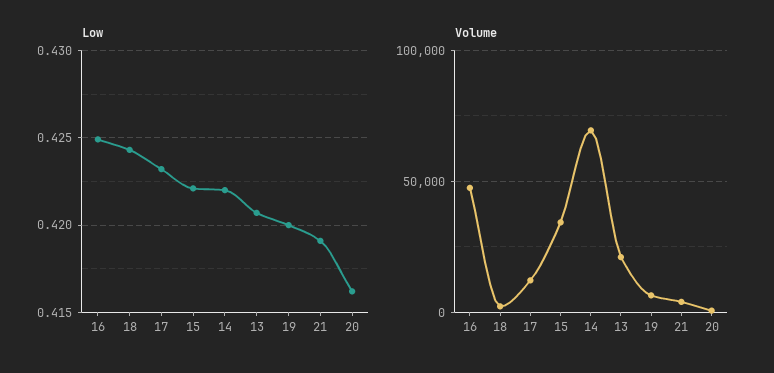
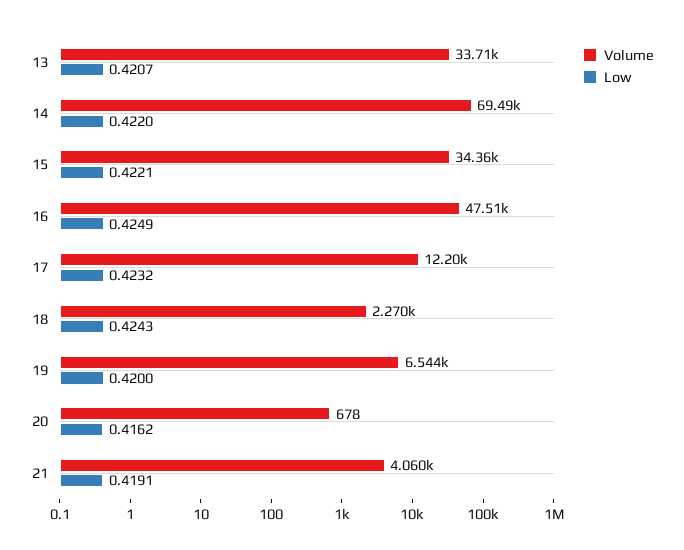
Volume, 13: 20000 -> 33710

